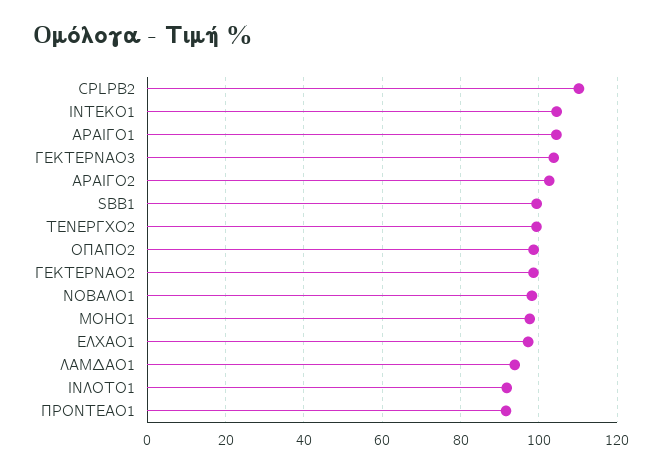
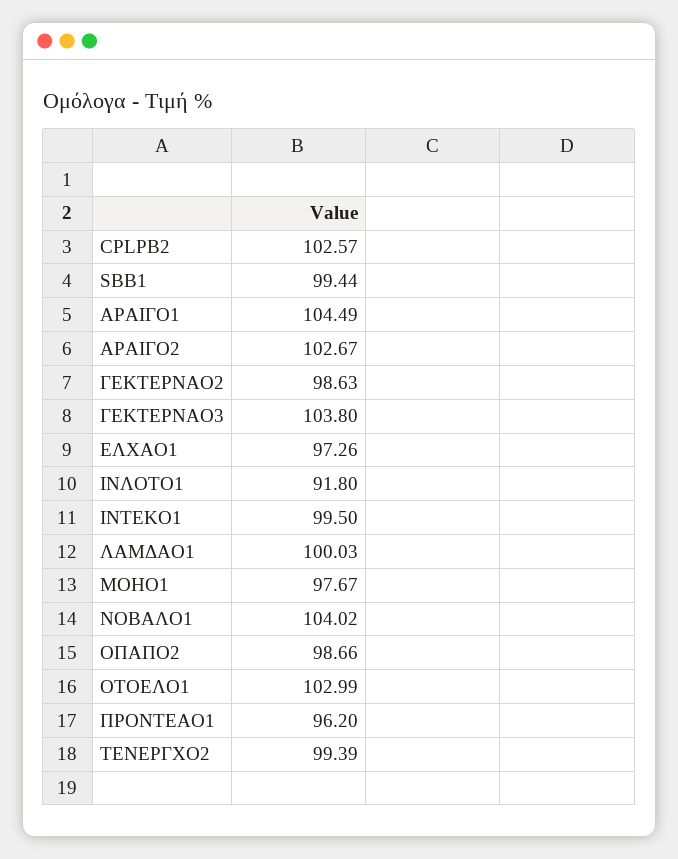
CPLPB2: 110 -> 102.57
ΙΝΤΕΚΟ1: 104 -> 99.5
ΝΟΒΑΛΟ1: 98 -> 104.02
ΛΑΜΔΑΟ1: 94 -> 100.03
ΠΡΟΝΤΕΑΟ1: 92 -> 96.2
ΟΤΟΕΛΟ1: none -> 102.99

